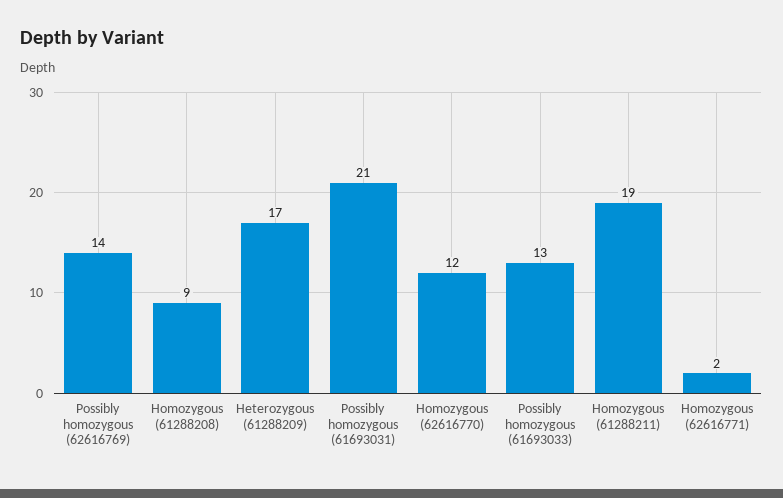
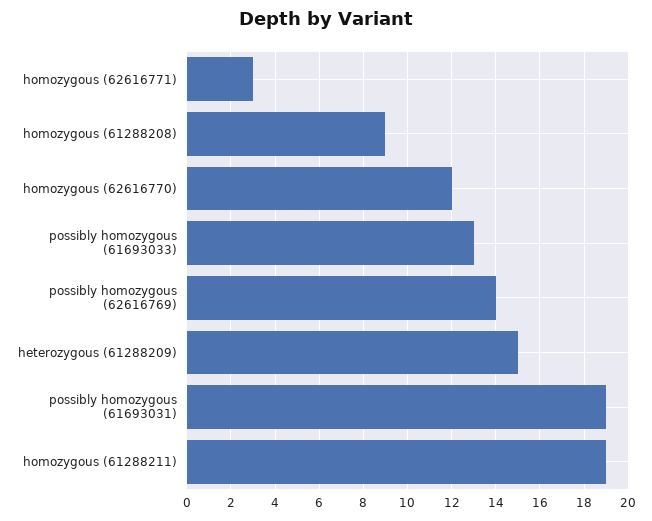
Heterozygous (61288209): 17 -> 15
Possibly homozygous (61693031): 21 -> 19
Homozygous (62616771): 2 -> 3

